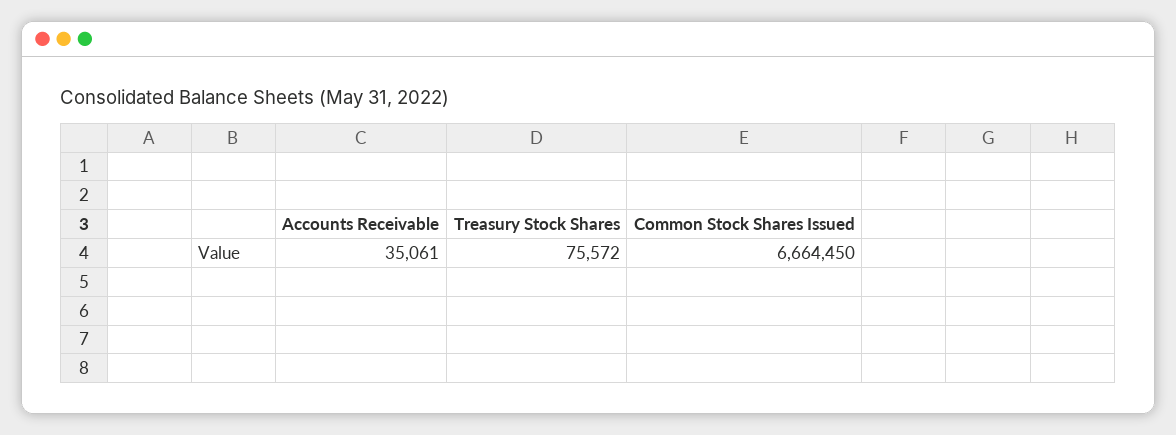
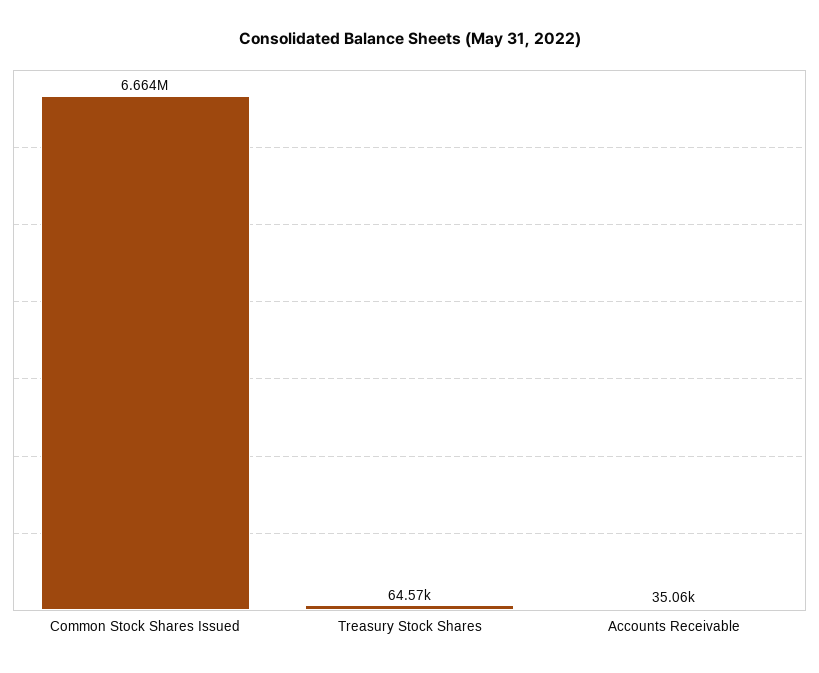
Treasury Stock Shares: 75572 -> 64570

